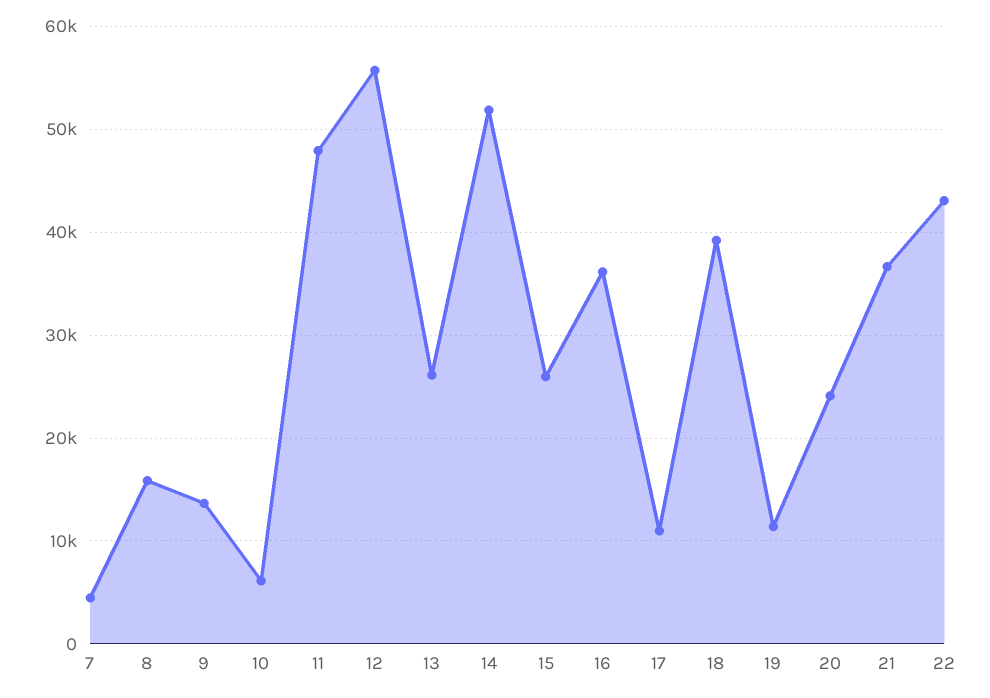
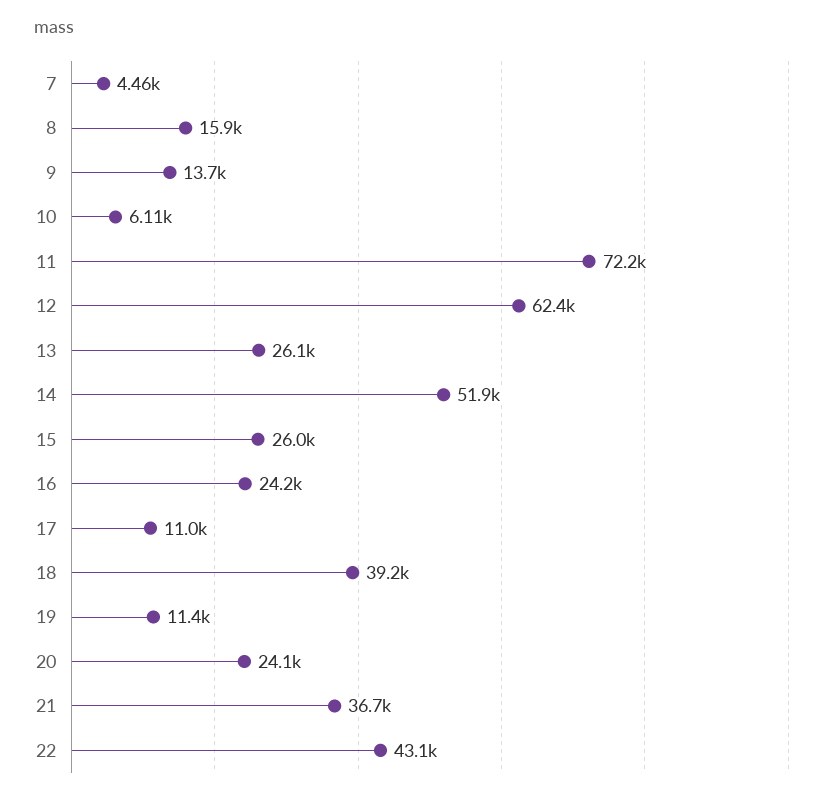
11: 48000 -> 72200
12: 56000 -> 62400
16: 36000 -> 24200

